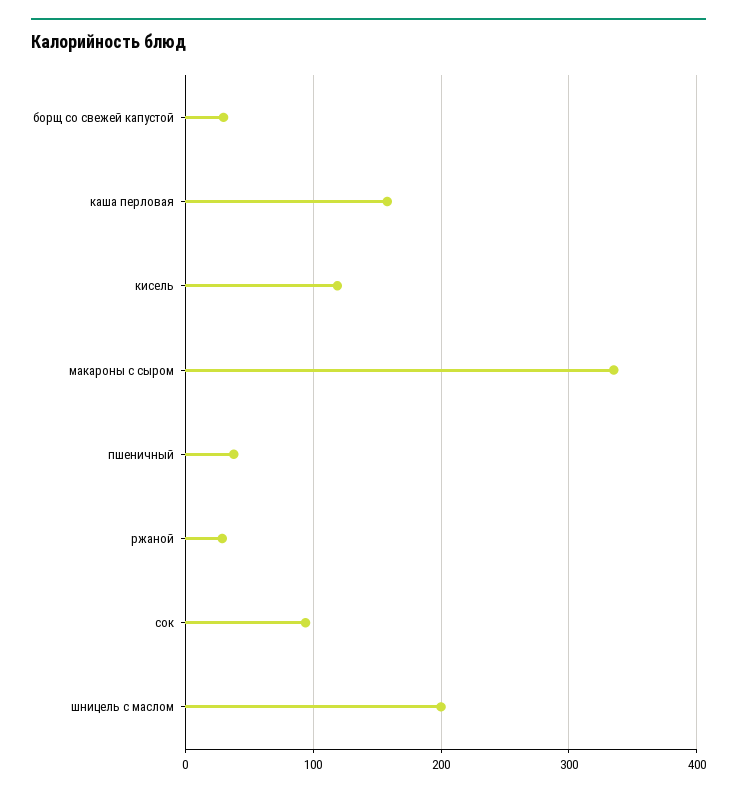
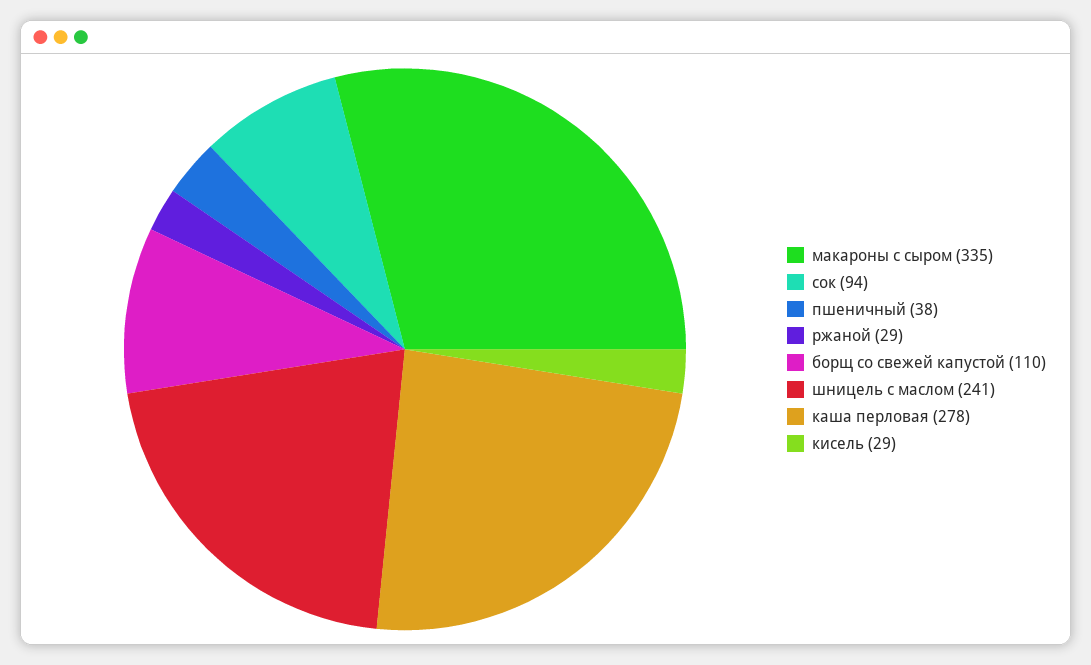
борщ со свежей капустой: 30 -> 110
каша перловая: 160 -> 278
кисель: 120 -> 29
шницель с маслом: 200 -> 241

